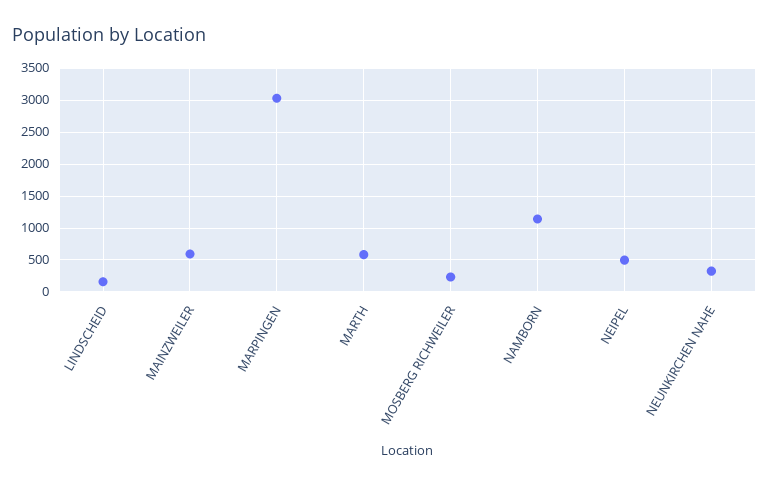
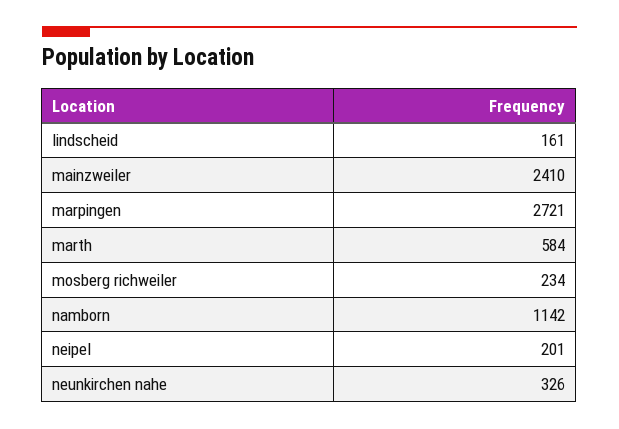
MAINZWEILER: 600 -> 2410
MARPINGEN: 3000 -> 2721
NEIPEL: 500 -> 201

